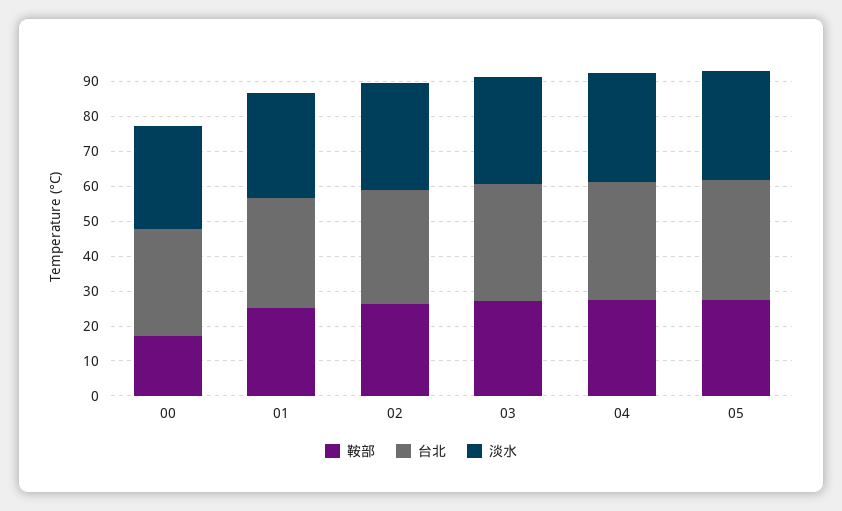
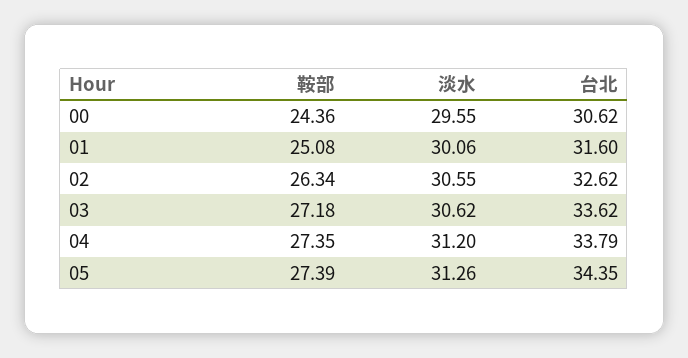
鞍部, 00: 17.5 -> 24.36

